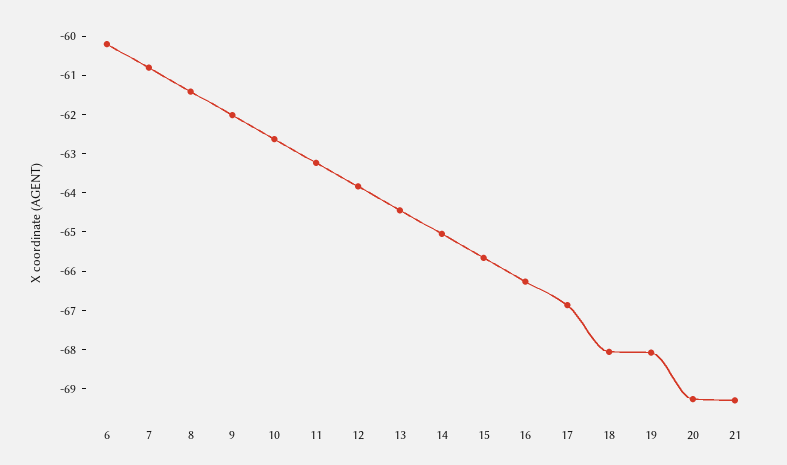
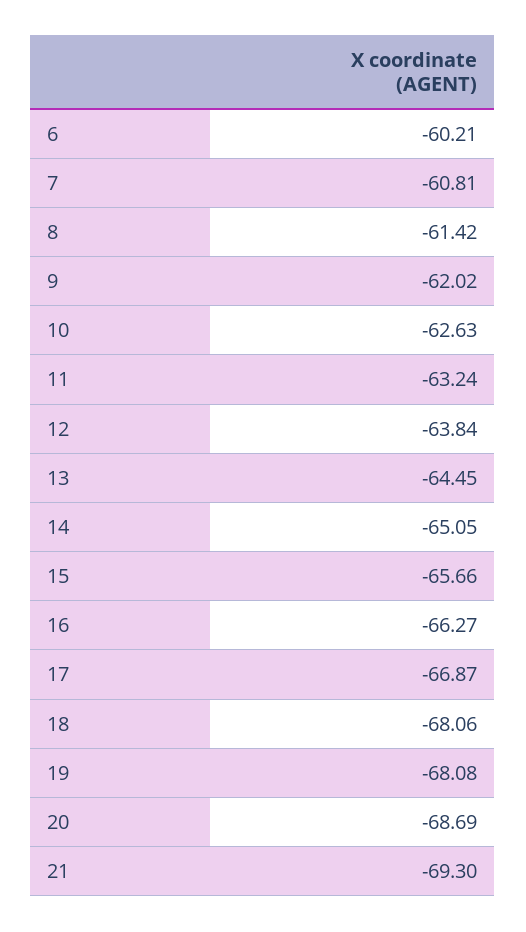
20: -69.25 -> -68.69

